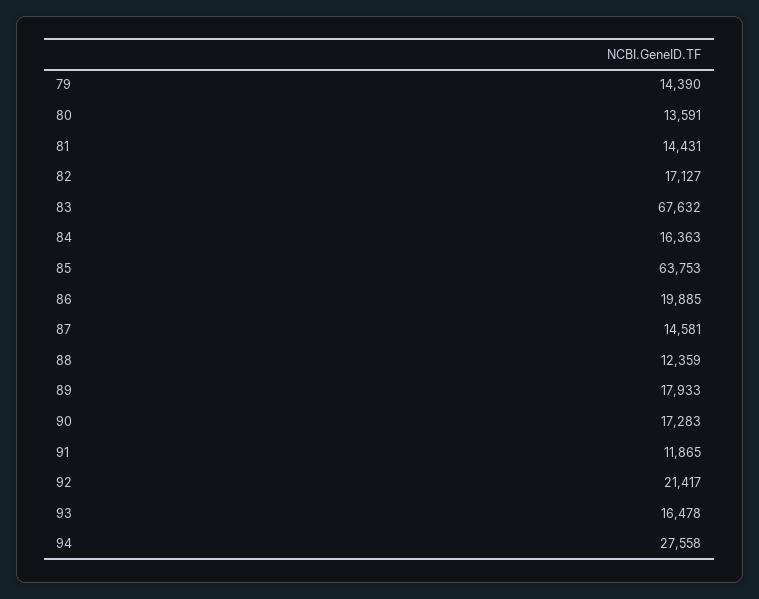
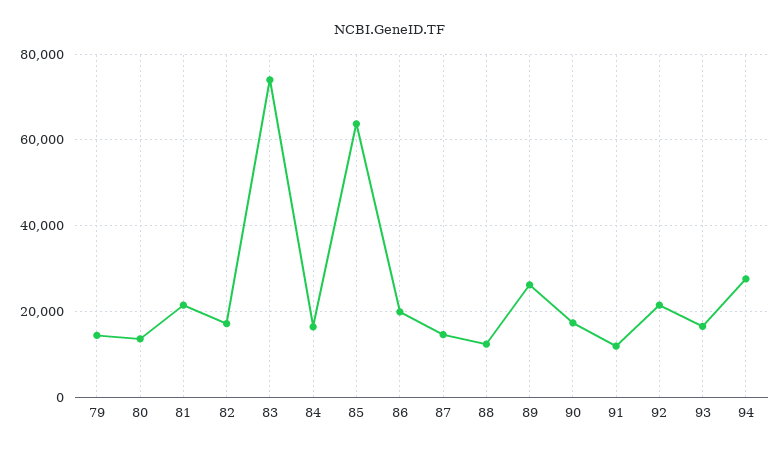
81: 14431 -> 22000
83: 67632 -> 74000
89: 17933 -> 26000

